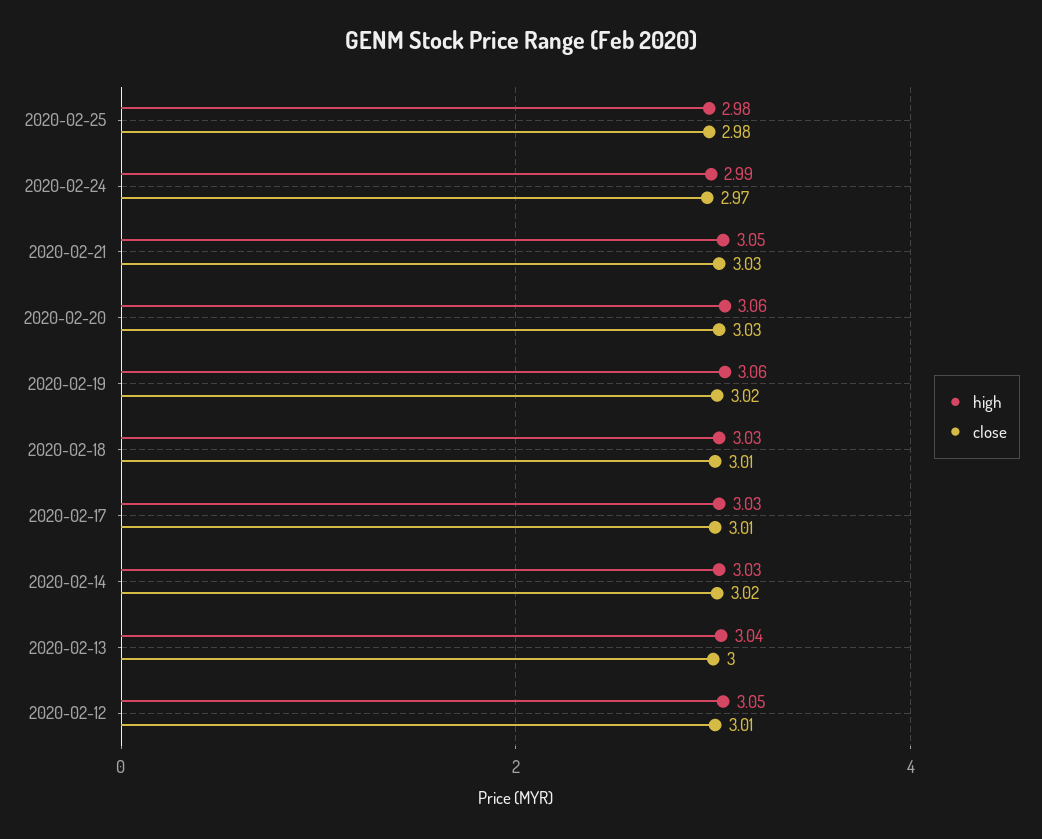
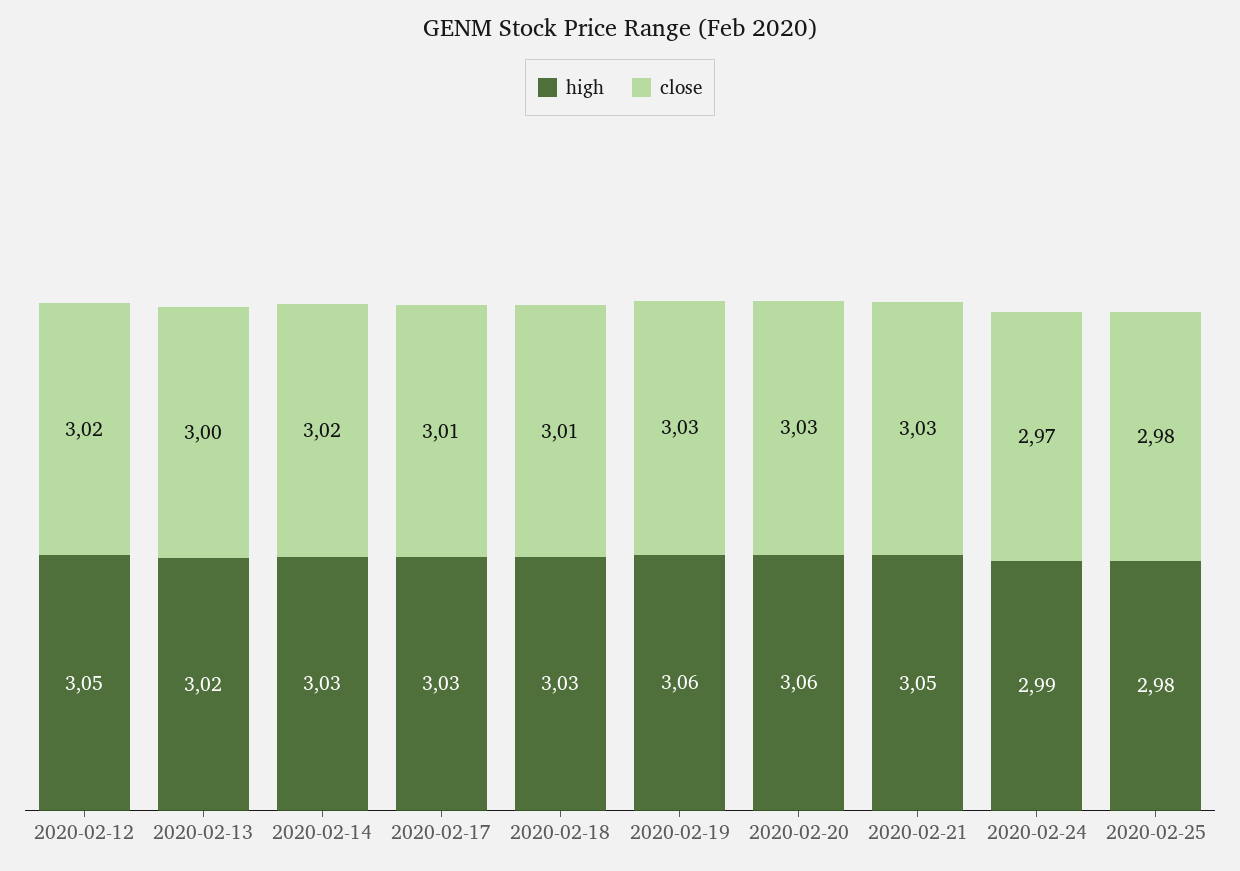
close, 2020-02-19: 3.02 -> 3.03
high, 2020-02-13: 3.04 -> 3.02
close, 2020-02-12: 3.01 -> 3.02

